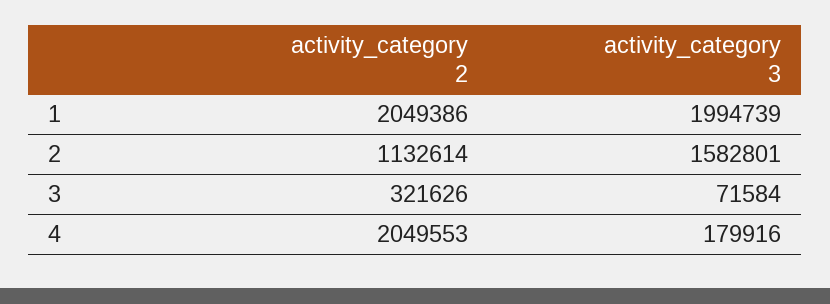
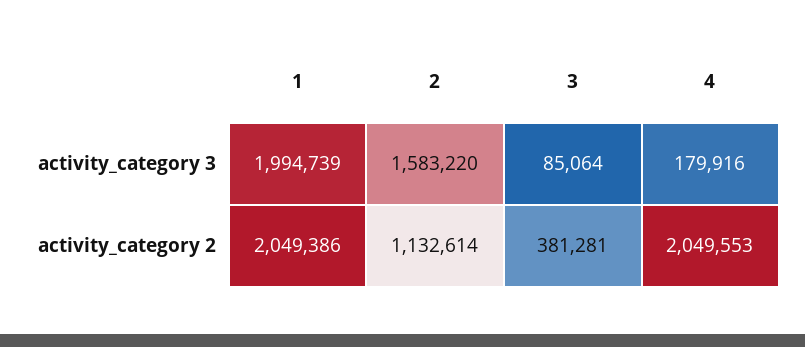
activity_category 3, 2: 1582801 -> 1583220
activity_category 2, 3: 321626 -> 381281
activity_category 3, 3: 71584 -> 85064

